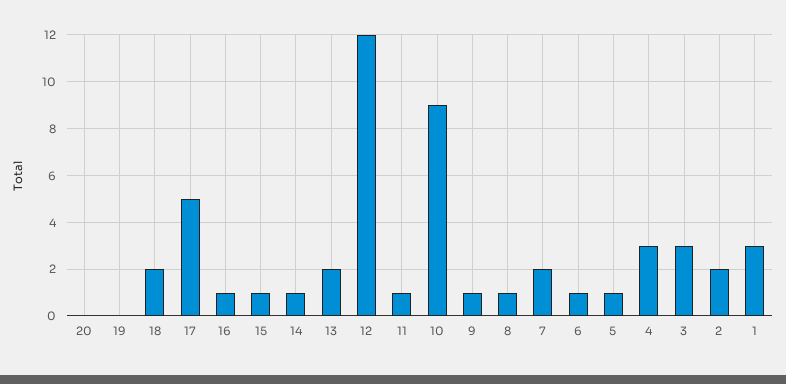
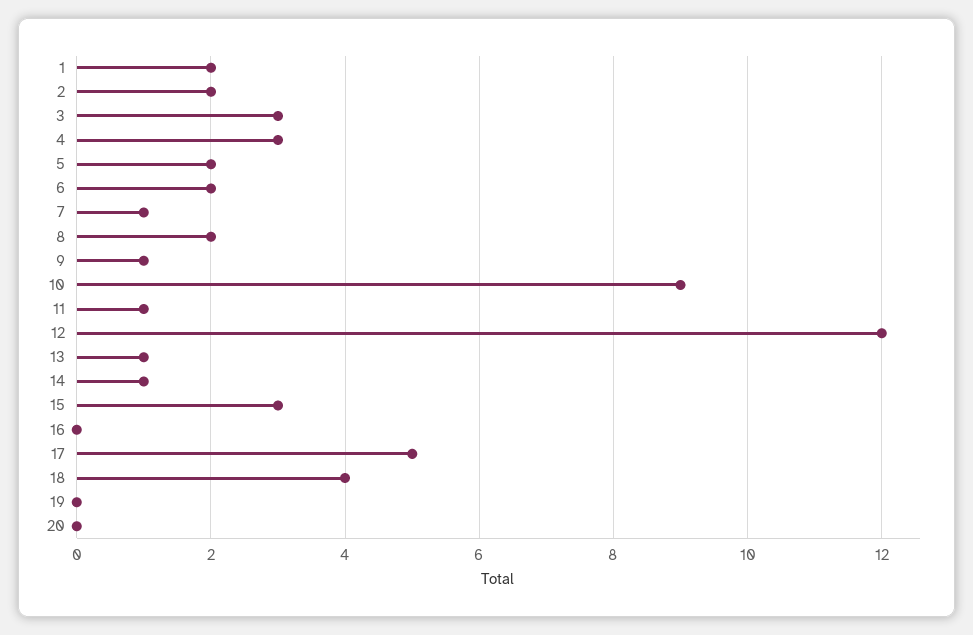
18: 2 -> 4
16: 1 -> 0
15: 1 -> 3
13: 2 -> 1
8: 1 -> 2
7: 2 -> 1
6: 1 -> 2
5: 1 -> 2
1: 3 -> 2

